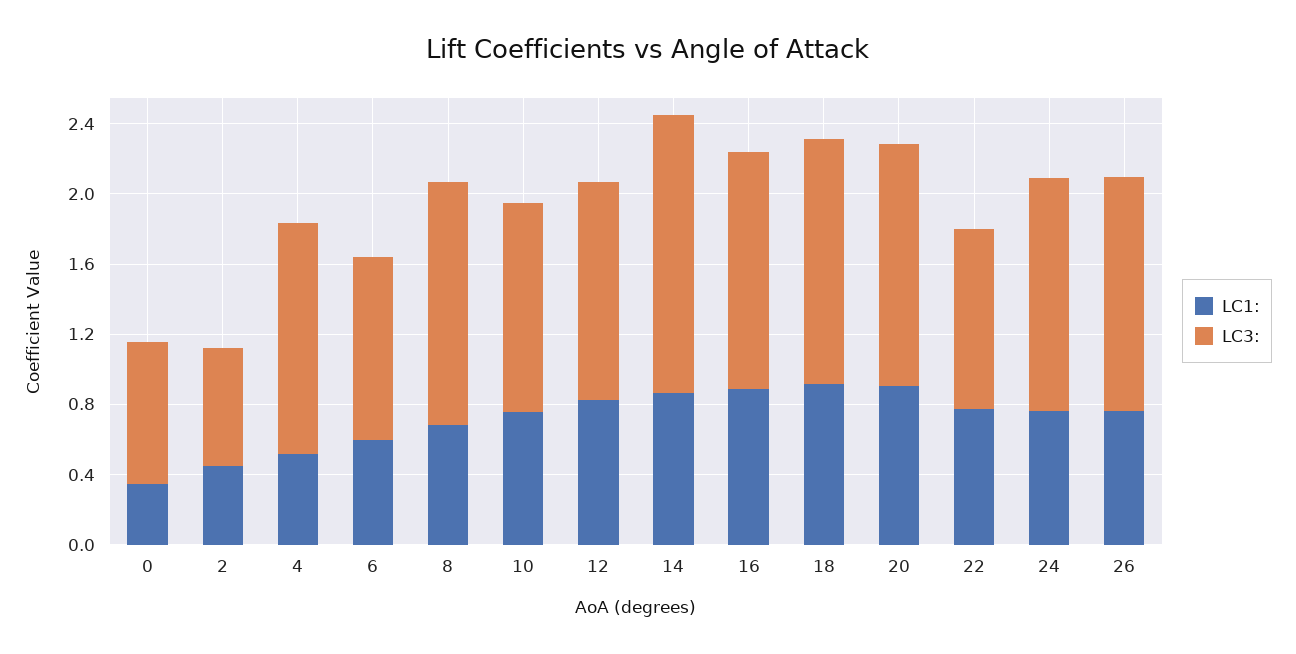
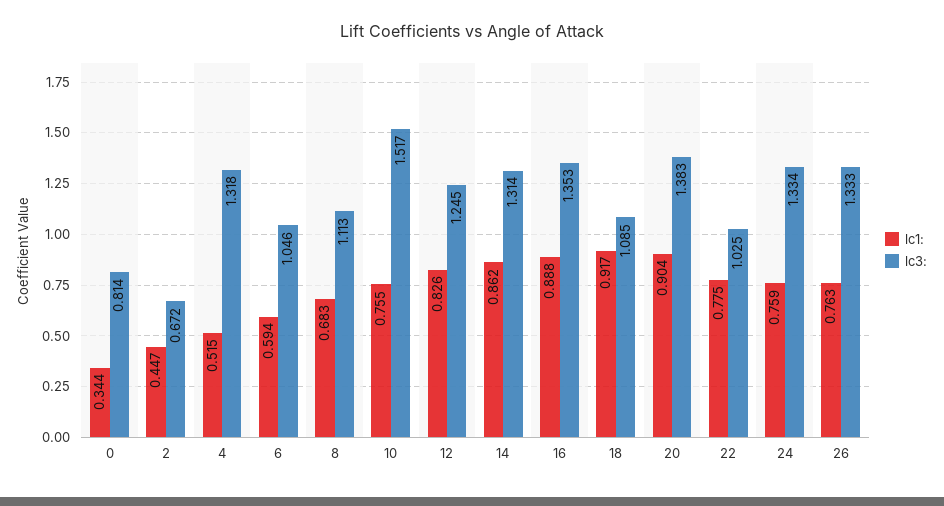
LC3:, 8: 1.4 -> 1.113
LC3:, 10: 1.2 -> 1.517
LC3:, 14: 1.6 -> 1.314
LC3:, 18: 1.4 -> 1.085

